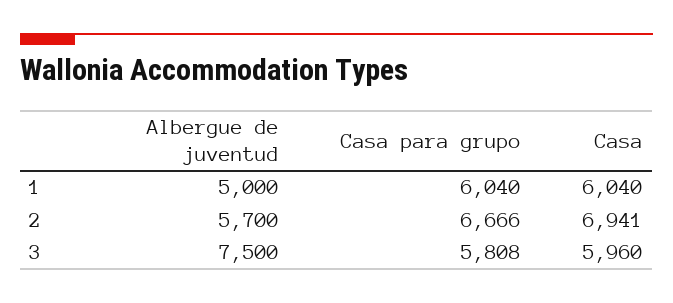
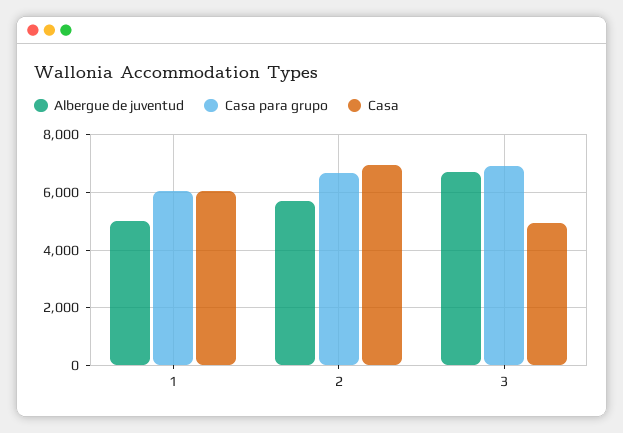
Albergue de juventud, 3: 7500 -> 6750
Casa para grupo, 3: 5808 -> 7000
Casa, 3: 5960 -> 5000

